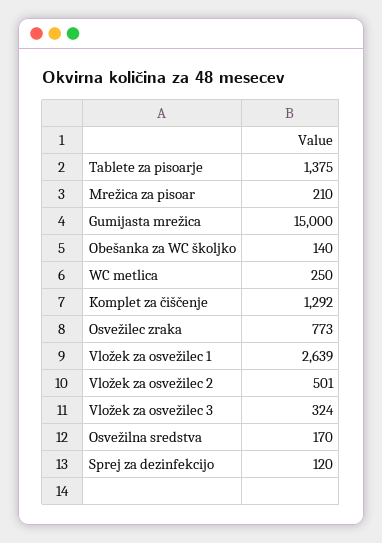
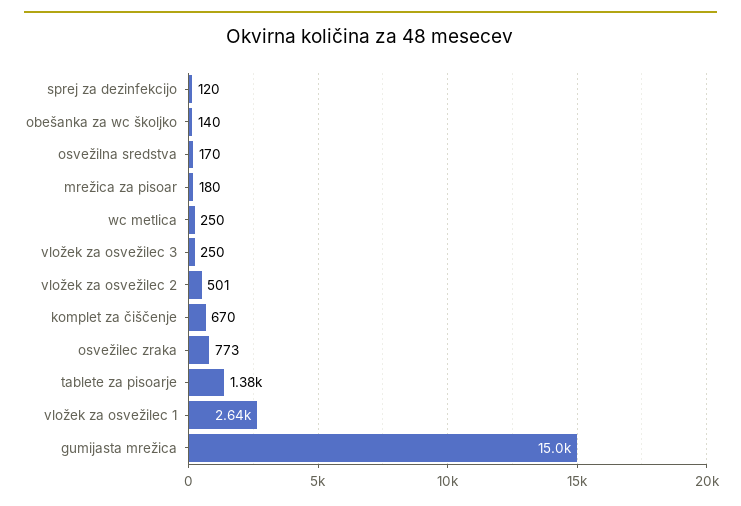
Mrežica za pisoar: 210 -> 180
Komplet za čiščenje: 1292 -> 670
Vložek za osvežilec 3: 324 -> 250

